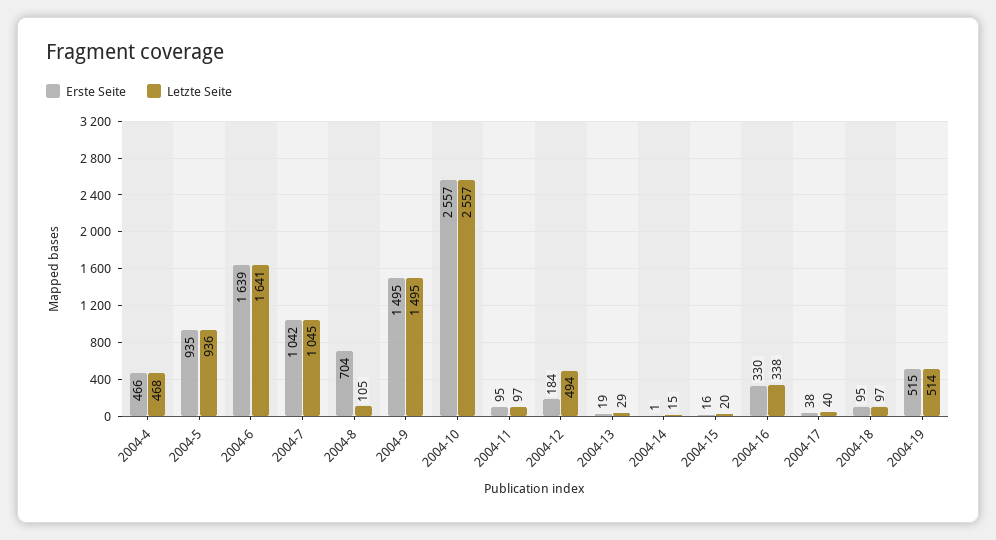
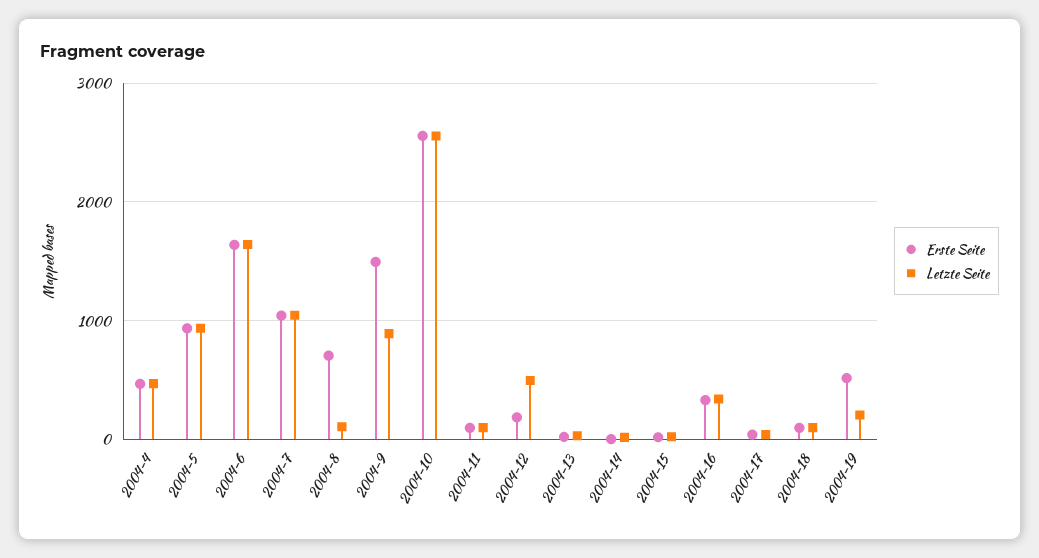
Letzte Seite, 2004-9: 1495 -> 900
Letzte Seite, 2004-19: 514 -> 200

